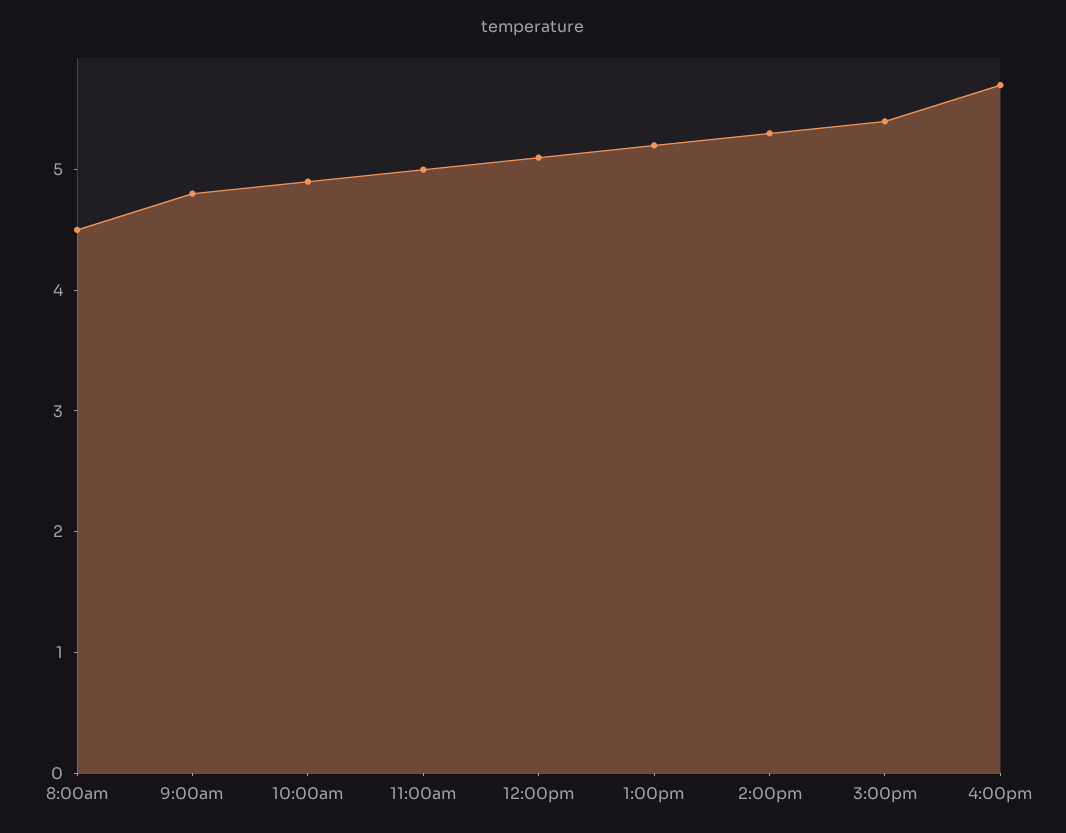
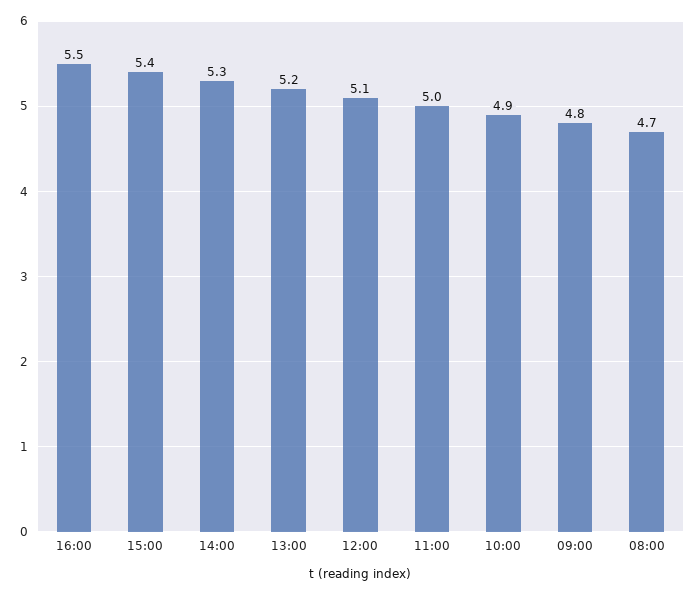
8:00am: 4.5 -> 4.7
4:00pm: 5.7 -> 5.5

